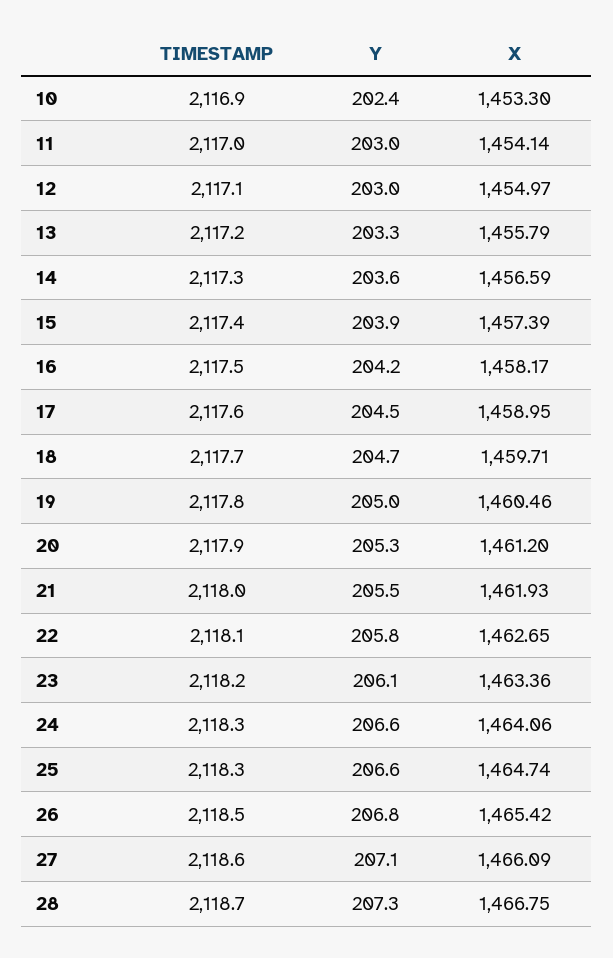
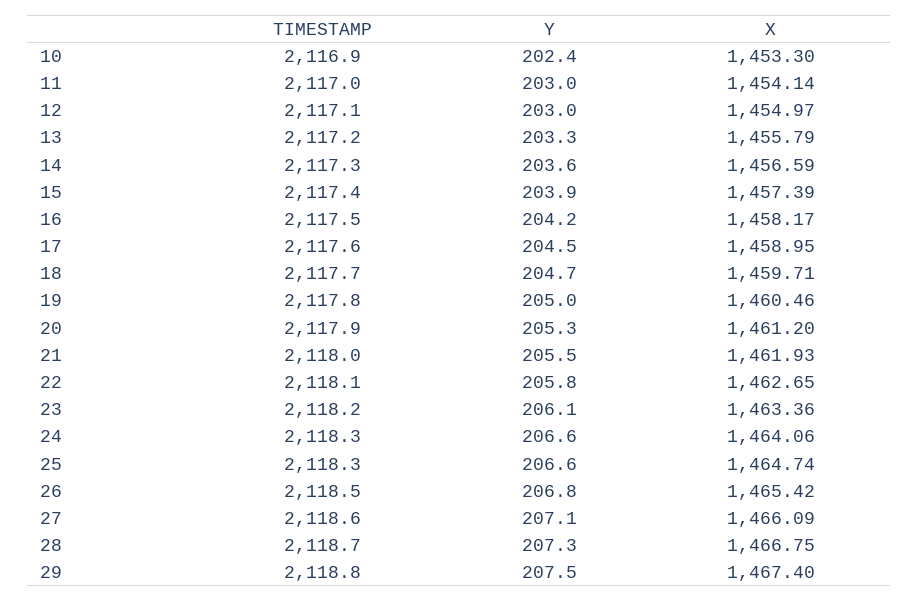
TIMESTAMP, 29: none -> 2118.8
Y, 29: none -> 207.5
X, 29: none -> 1467.4

